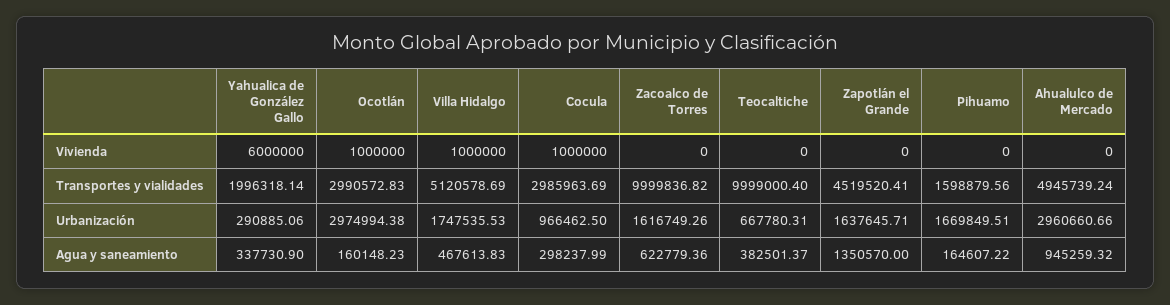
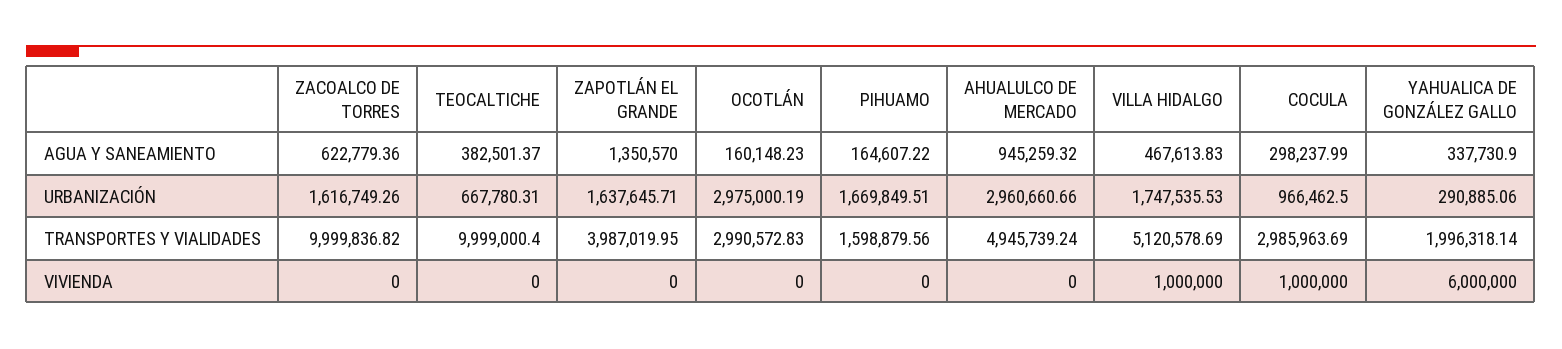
Ocotlán, Vivienda: 1000000 -> 0
Zapotlán el Grande, Transportes y vialidades: 4519520.41 -> 3987019.95
Ocotlán, Urbanización: 2974994.38 -> 2975000.19

